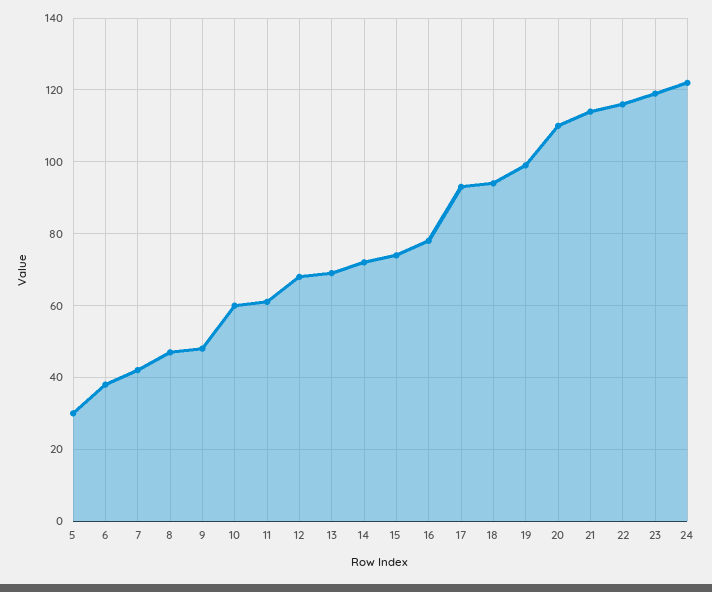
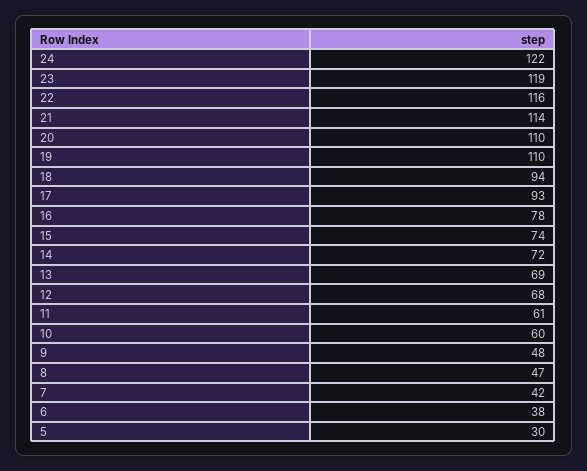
19: 100 -> 110

